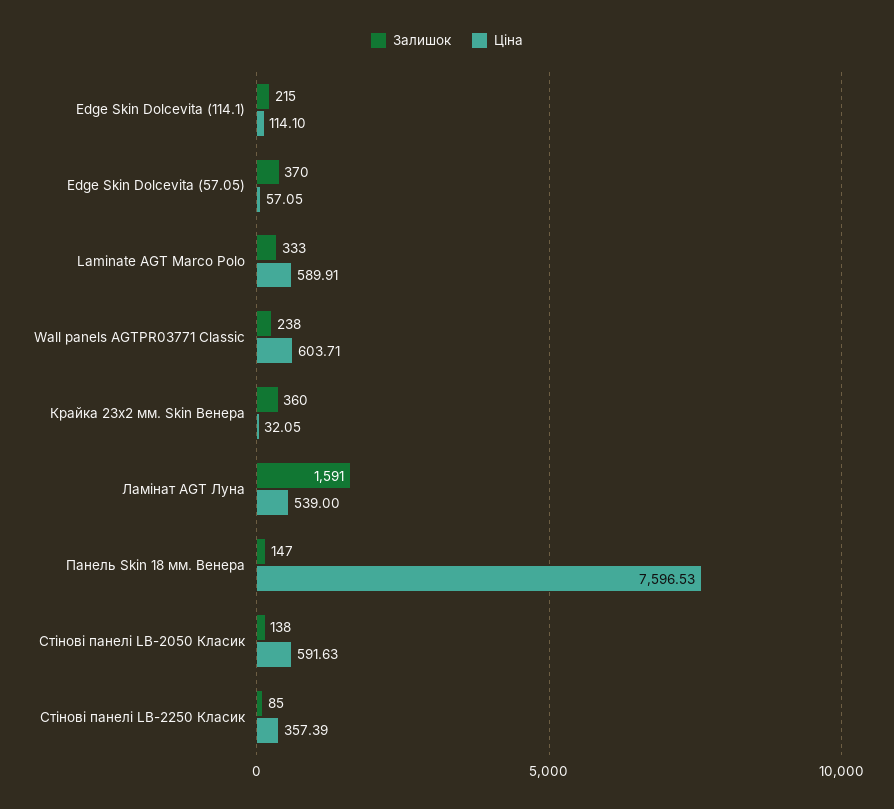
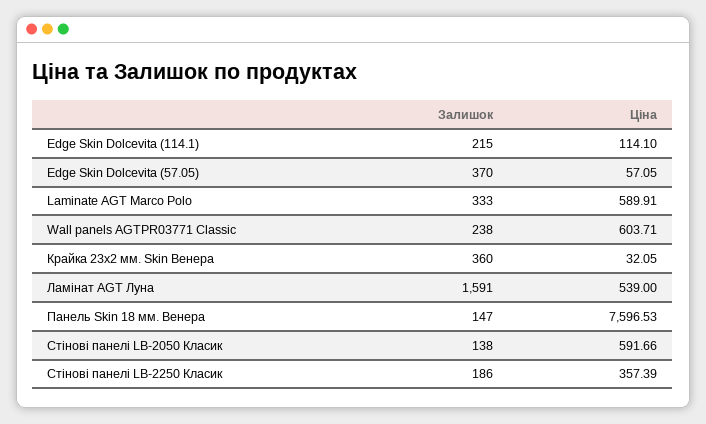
Ціна, Стінові панелі LB-2050 Класик: 591.63 -> 591.66
Залишок, Стінові панелі LB-2250 Класик: 85 -> 186

